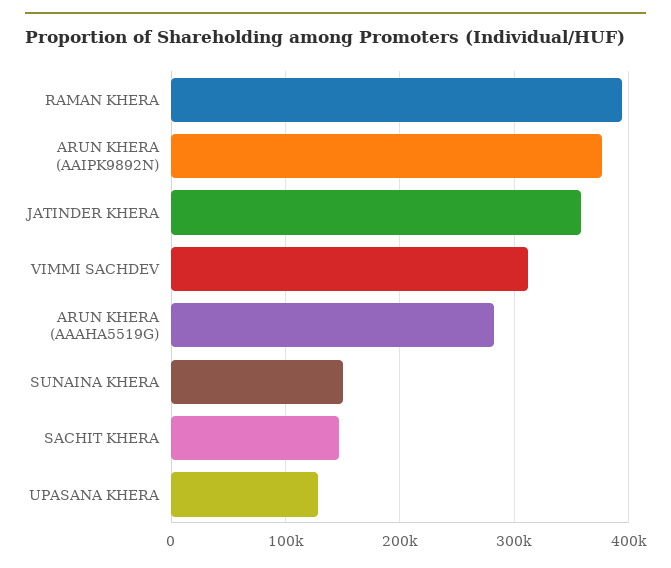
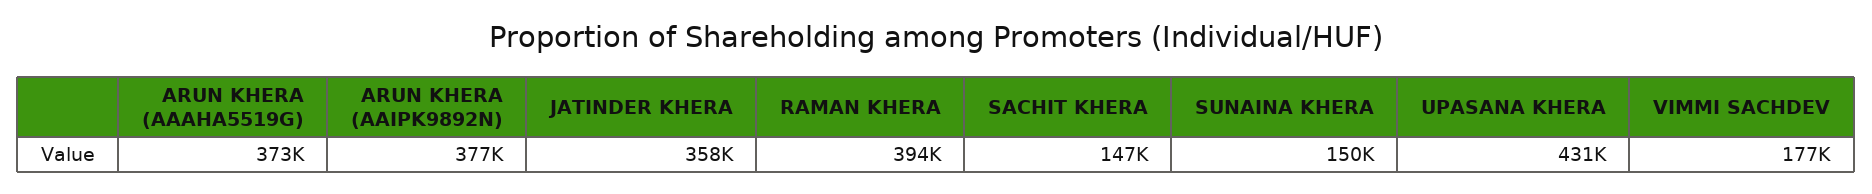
VIMMI SACHDEV: 310000 -> 177000
ARUN KHERA (AAAHA5519G): 280000 -> 373000
UPASANA KHERA: 130000 -> 431000

